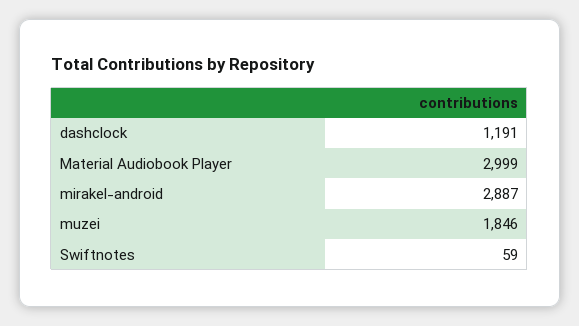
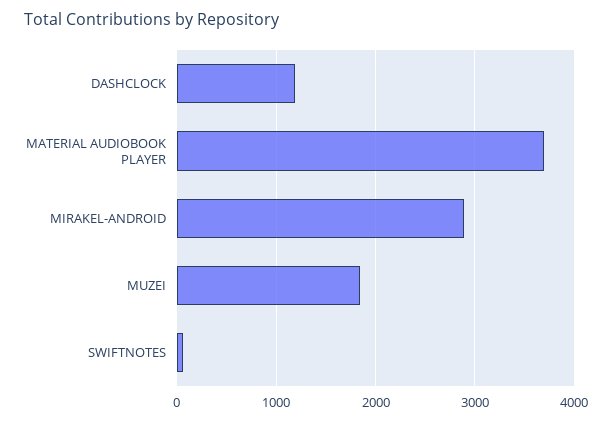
Material Audiobook Player: 2999 -> 3700

